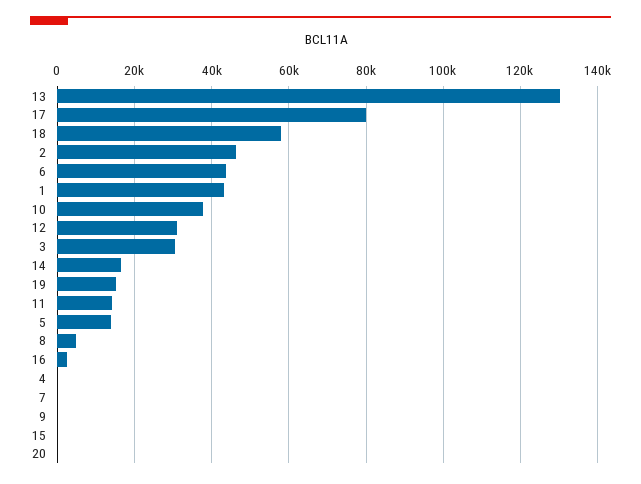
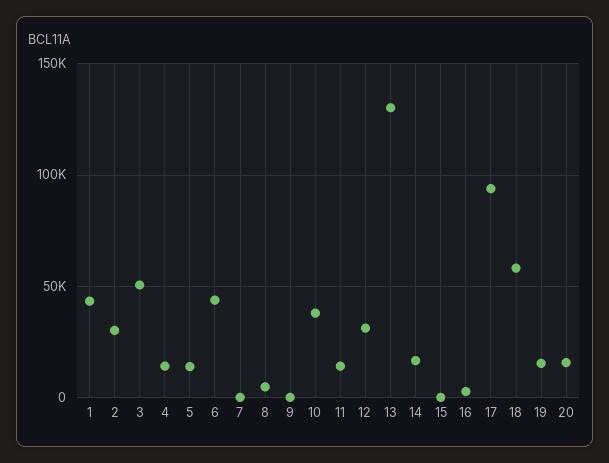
17: 80000 -> 95000
2: 46000 -> 30000
3: 30000 -> 50000
4: 0 -> 15000
20: 0 -> 15000

